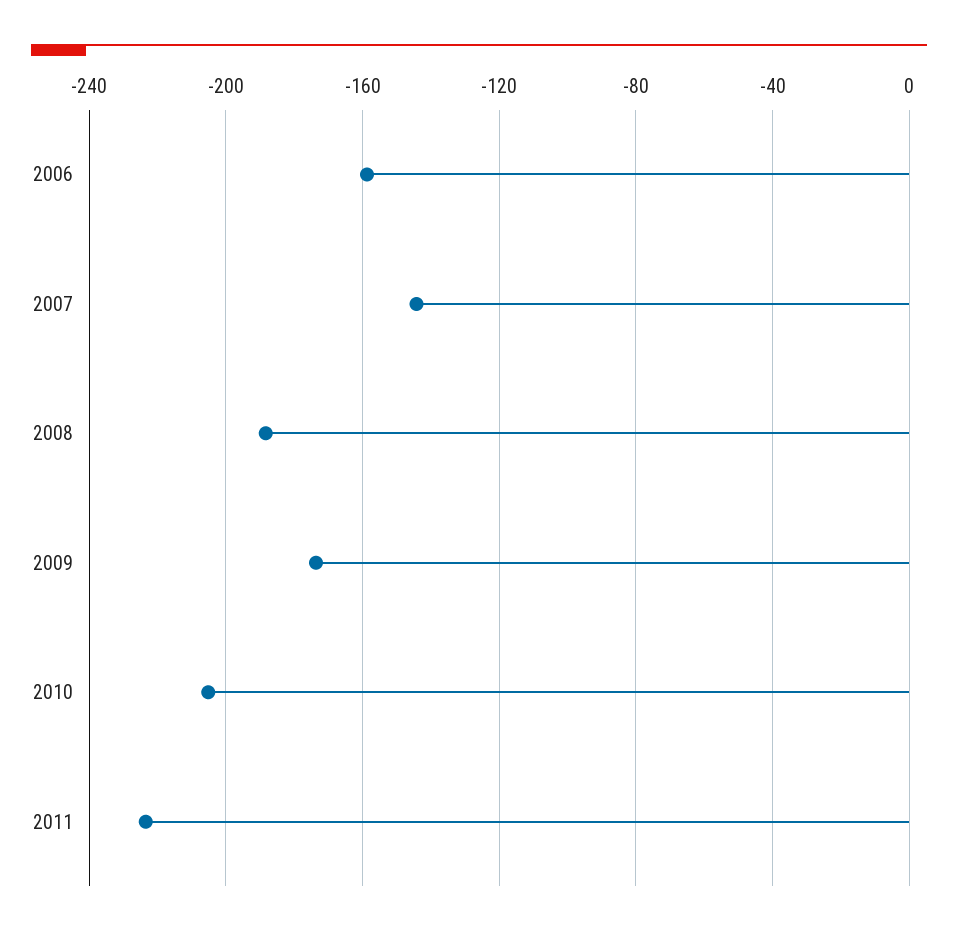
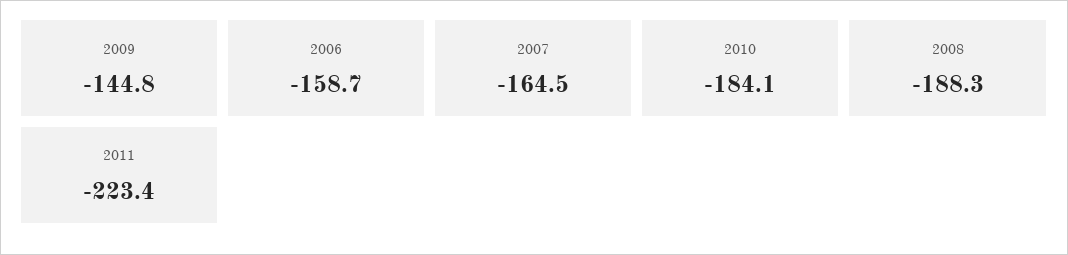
2007: -145 -> -164.5
2009: -175 -> -144.8
2010: -205 -> -184.1

